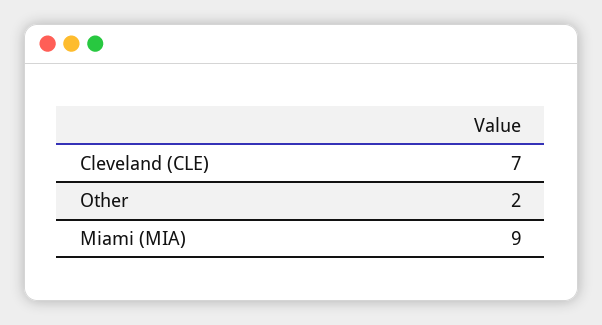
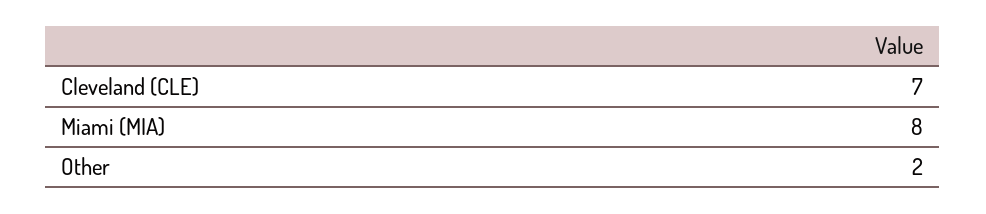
Miami (MIA): 9 -> 8

